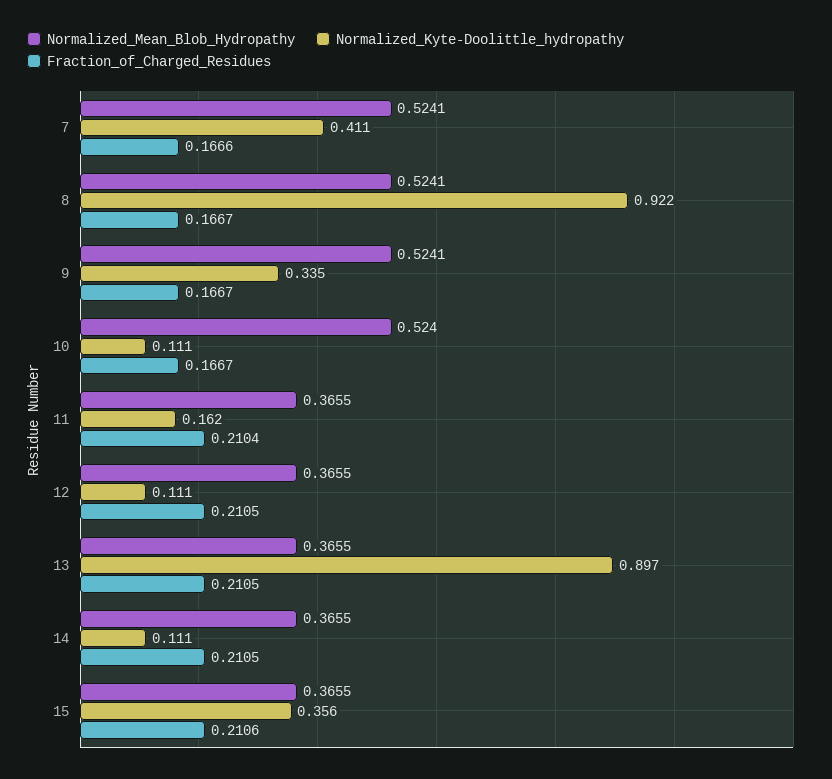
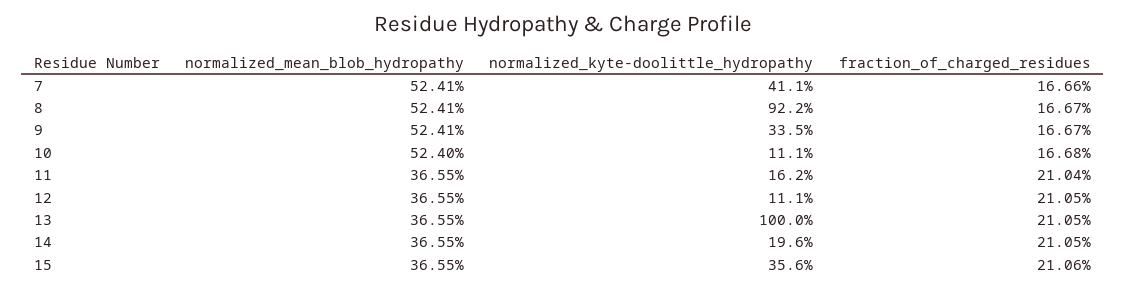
Fraction_of_Charged_Residues, 10: 0.1667 -> 0.1668
Normalized_Kyte-Doolittle_hydropathy, 13: 0.897 -> 1
Normalized_Kyte-Doolittle_hydropathy, 14: 0.111 -> 0.196

